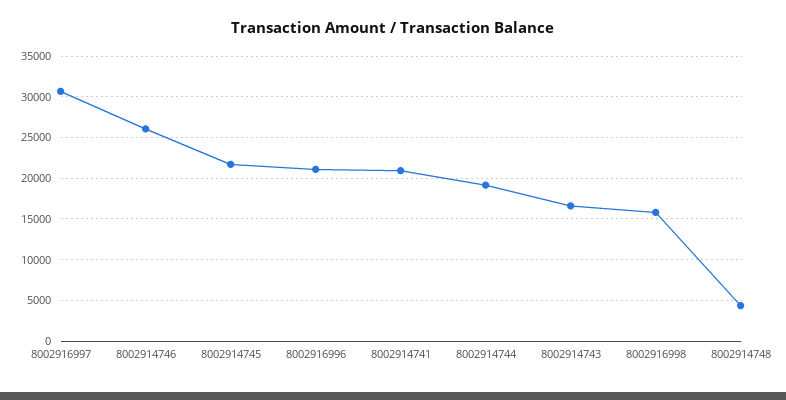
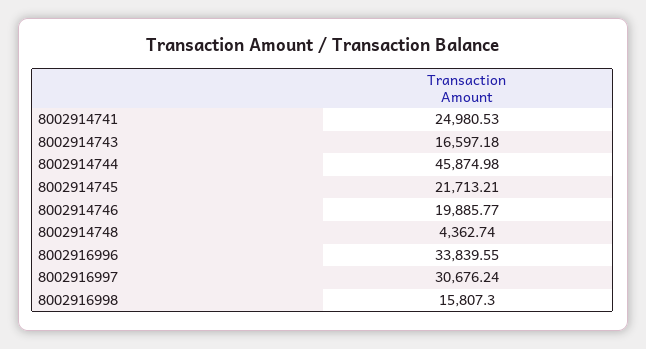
8002914746: 26000 -> 19885.77
8002916996: 21000 -> 33839.55
8002914741: 21000 -> 24980.53
8002914744: 19000 -> 45874.98

